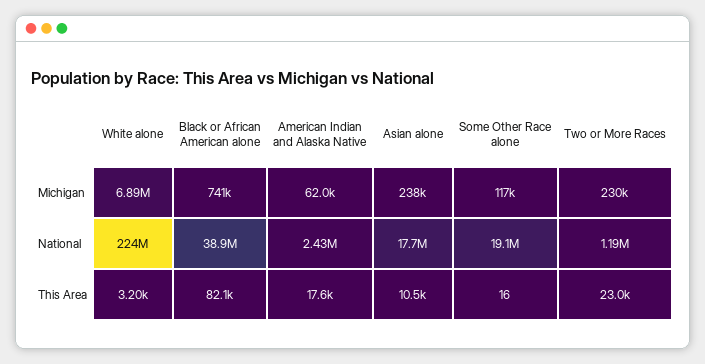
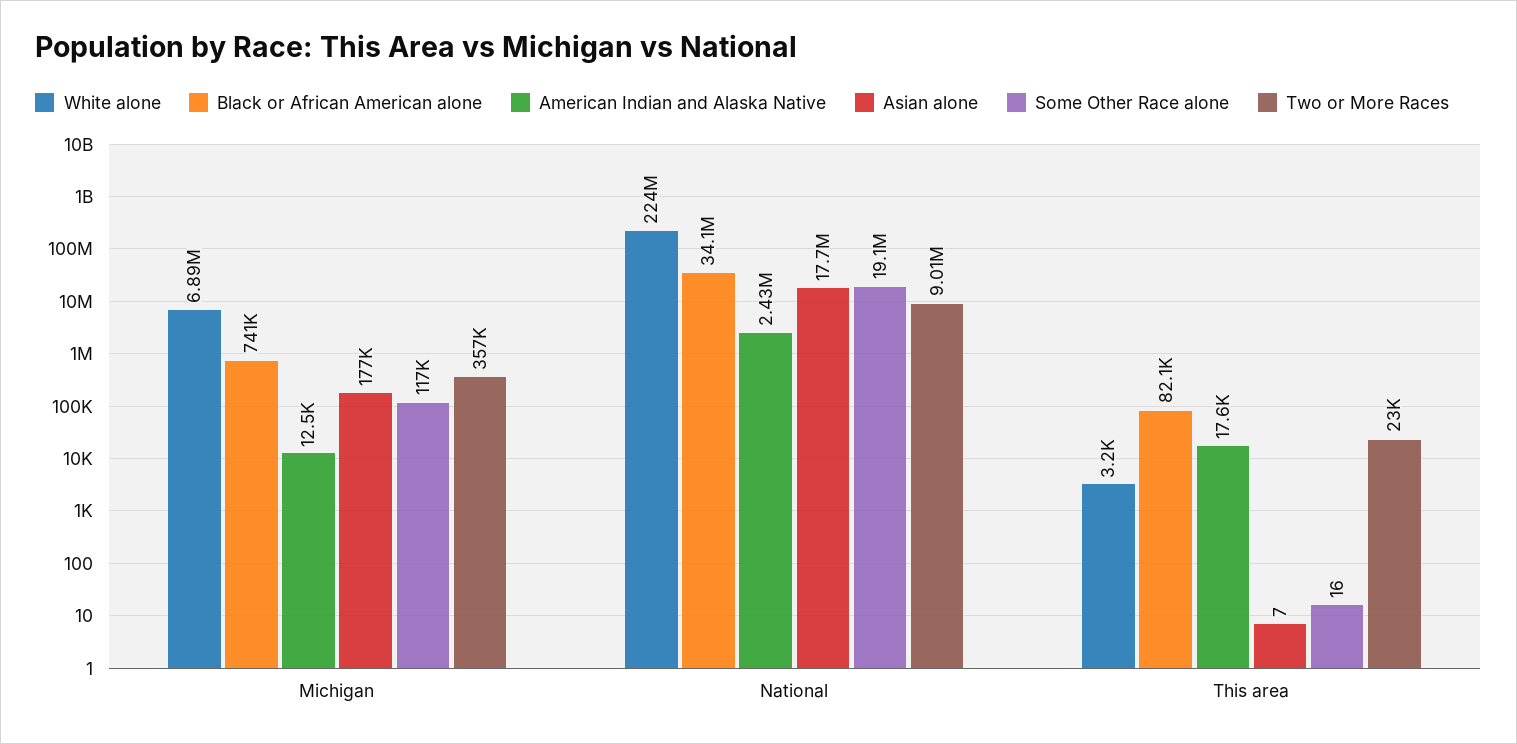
American Indian and Alaska Native, Michigan: 62000 -> 12500
Asian alone, Michigan: 238000 -> 177000
Two or More Races, Michigan: 230000 -> 357000
Black or African American alone, National: 38900000 -> 34100000
Two or More Races, National: 1190000 -> 9010000
Asian alone, This Area: 10500 -> 7

